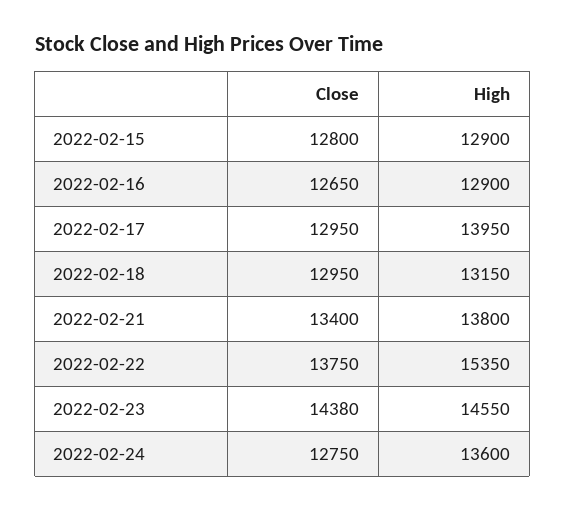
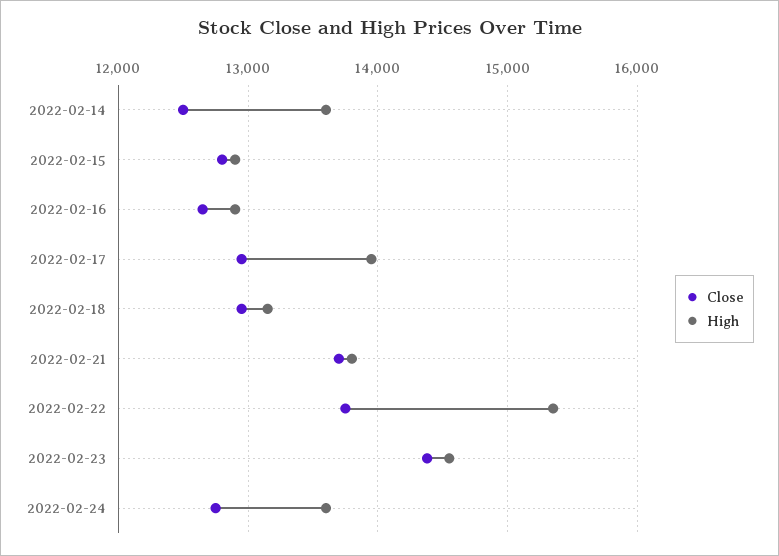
Close, 2022-02-21: 13400 -> 13700
Close, 2022-02-14: none -> 12500
High, 2022-02-14: none -> 13600

